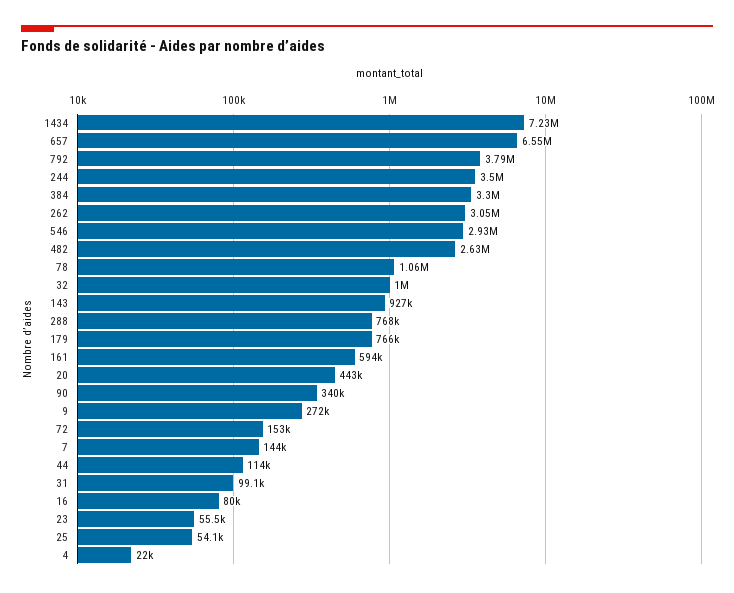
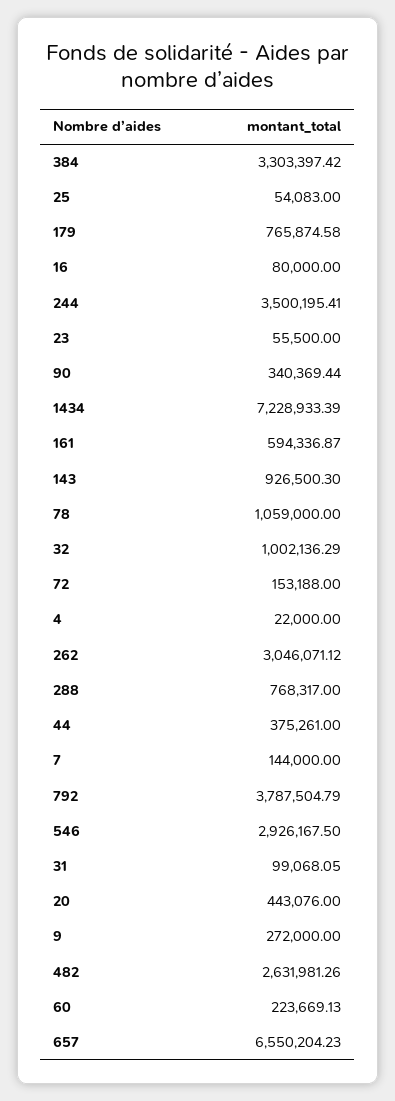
44: 114000 -> 375261
60: none -> 223669.13

